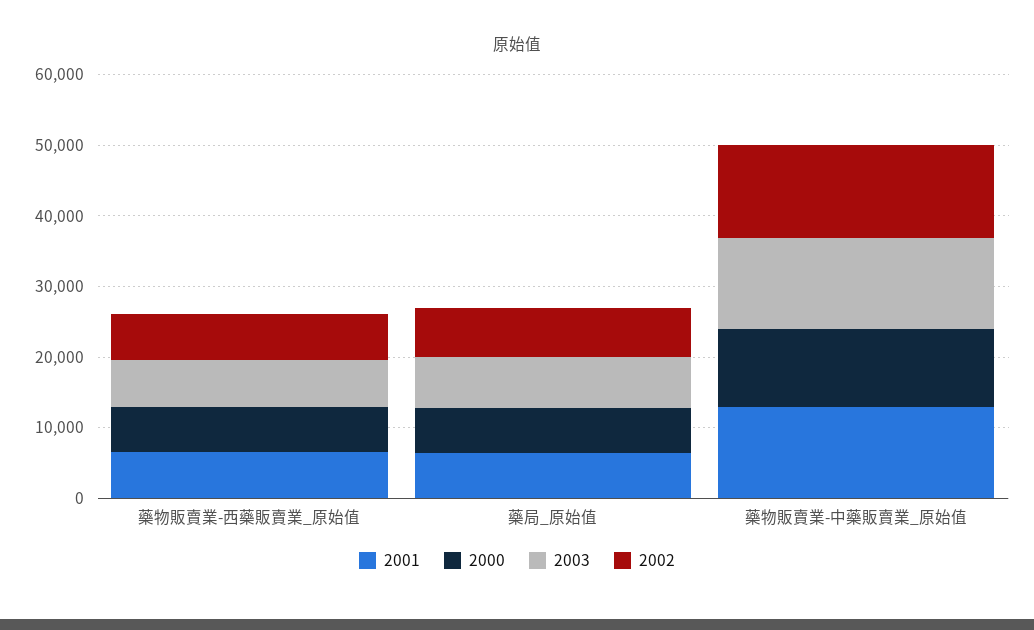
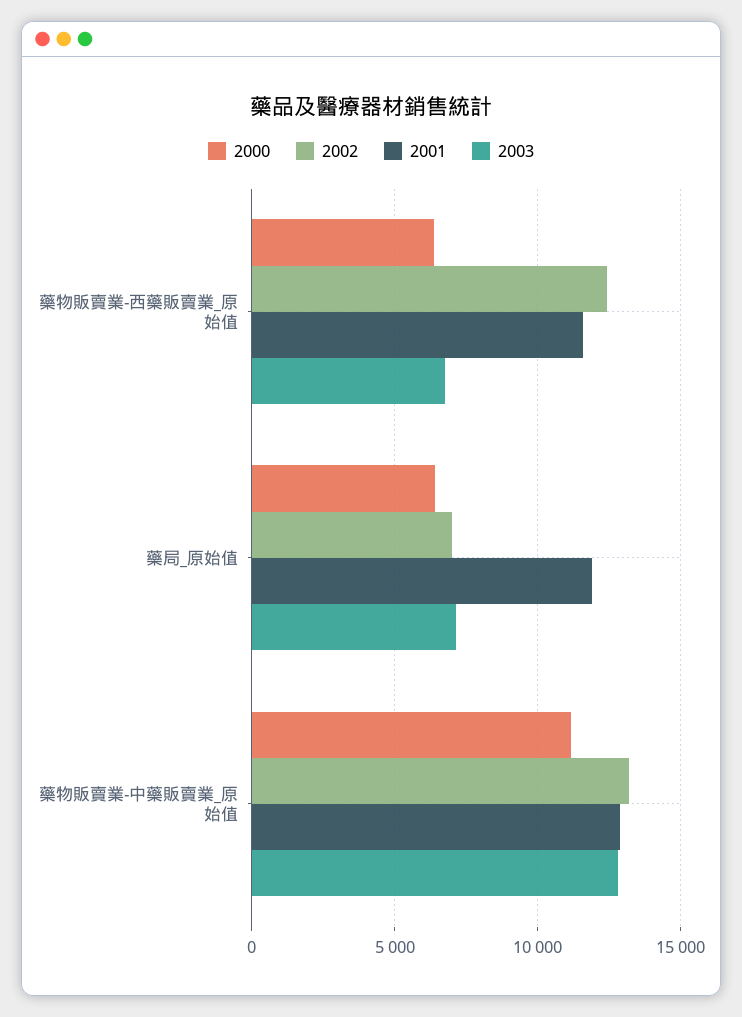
2001, 藥物販賣業-西藥販賣業_原始值: 6000 -> 11500
2002, 藥物販賣業-西藥販賣業_原始值: 6000 -> 12500
2001, 藥局_原始值: 6000 -> 12000

